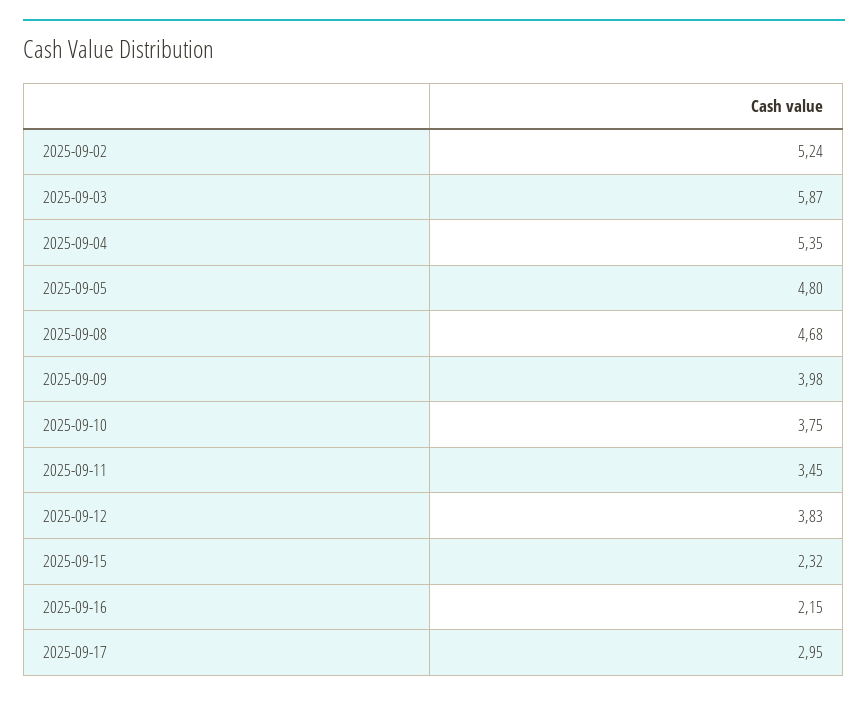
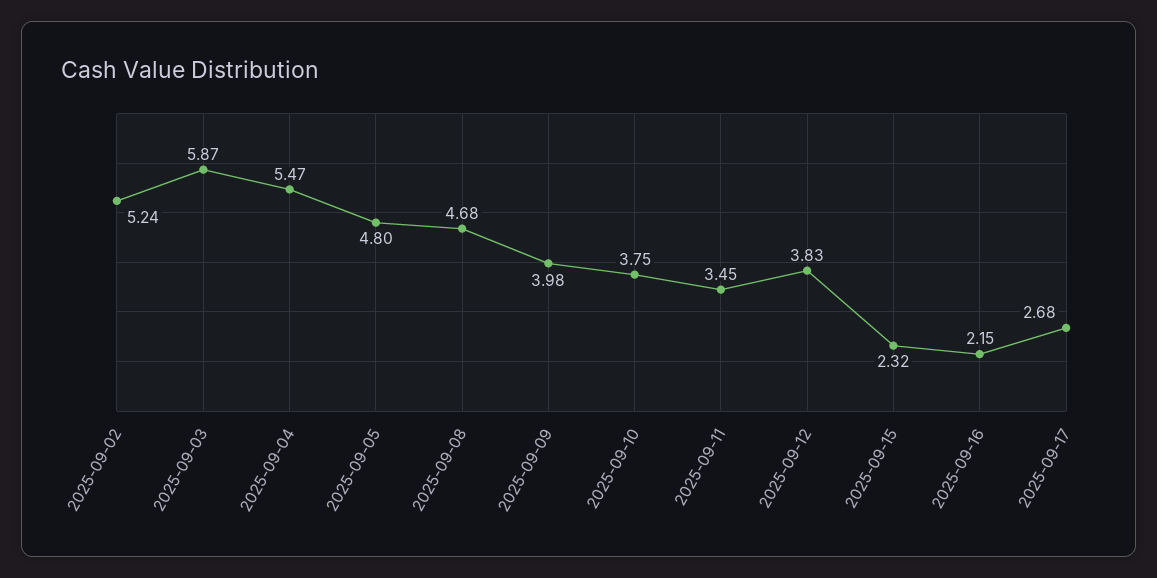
2025-09-04: 5.35 -> 5.47
2025-09-17: 2.95 -> 2.68

